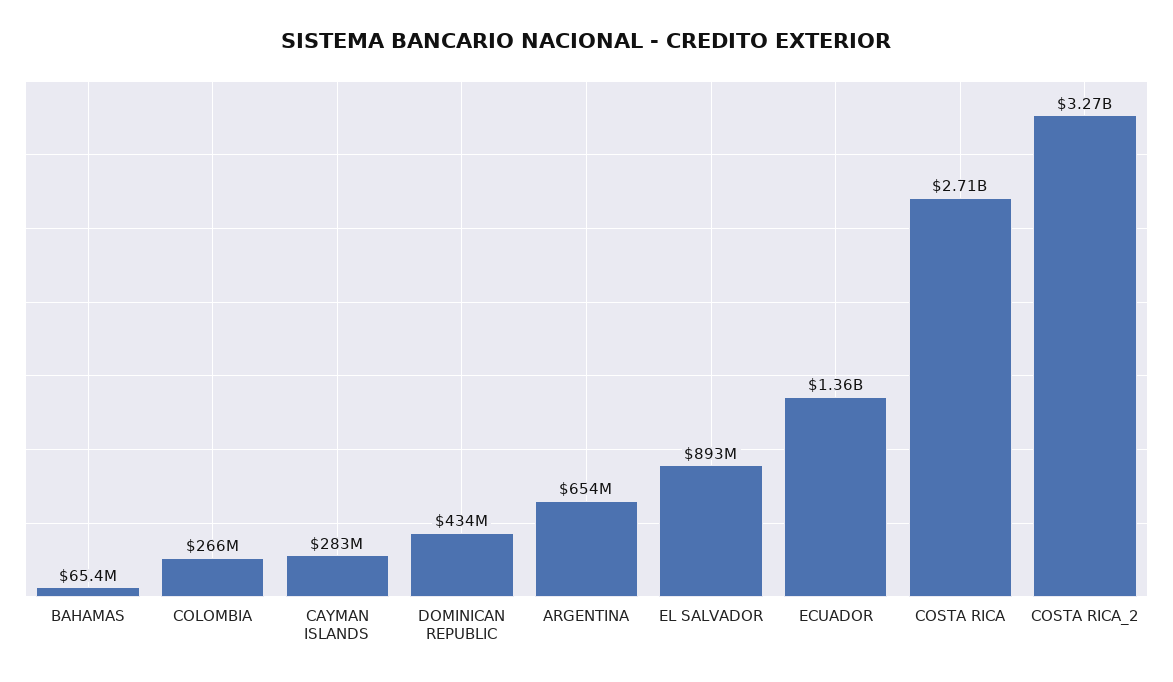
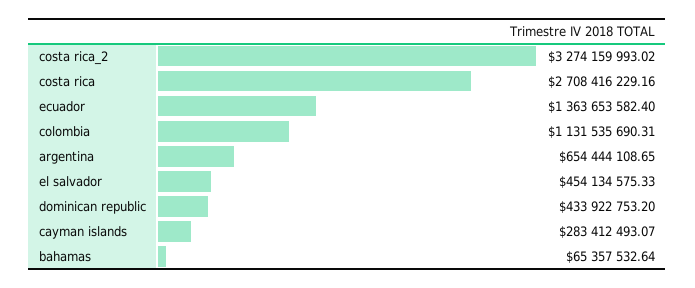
COLOMBIA: 266000000 -> 1131535690.31
EL SALVADOR: 893000000 -> 454134575.33

